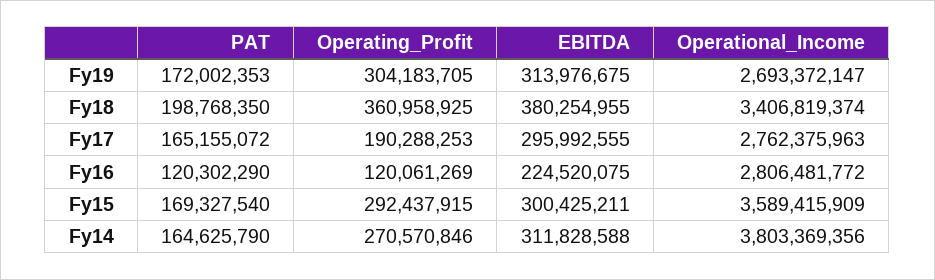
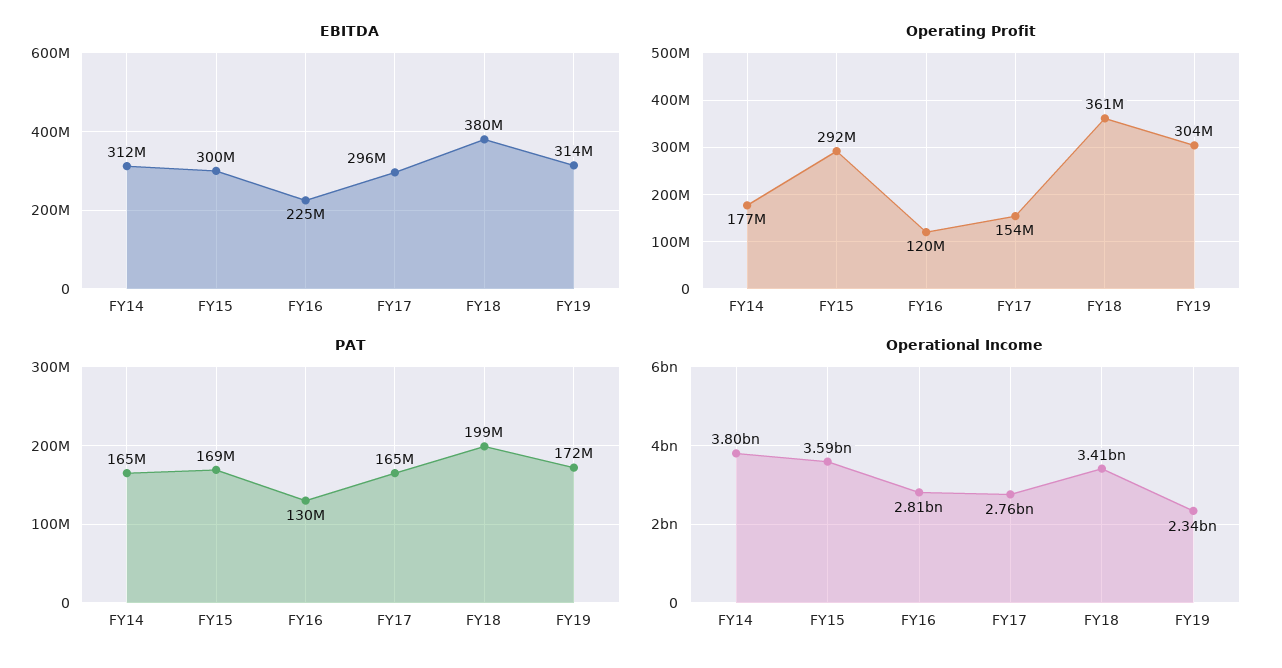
Operational_Income, Fy19: 2693372147 -> 2340000000
Operating_Profit, Fy17: 190288253 -> 154000000
PAT, Fy16: 120302290 -> 130000000
Operating_Profit, Fy14: 270570846 -> 177000000

